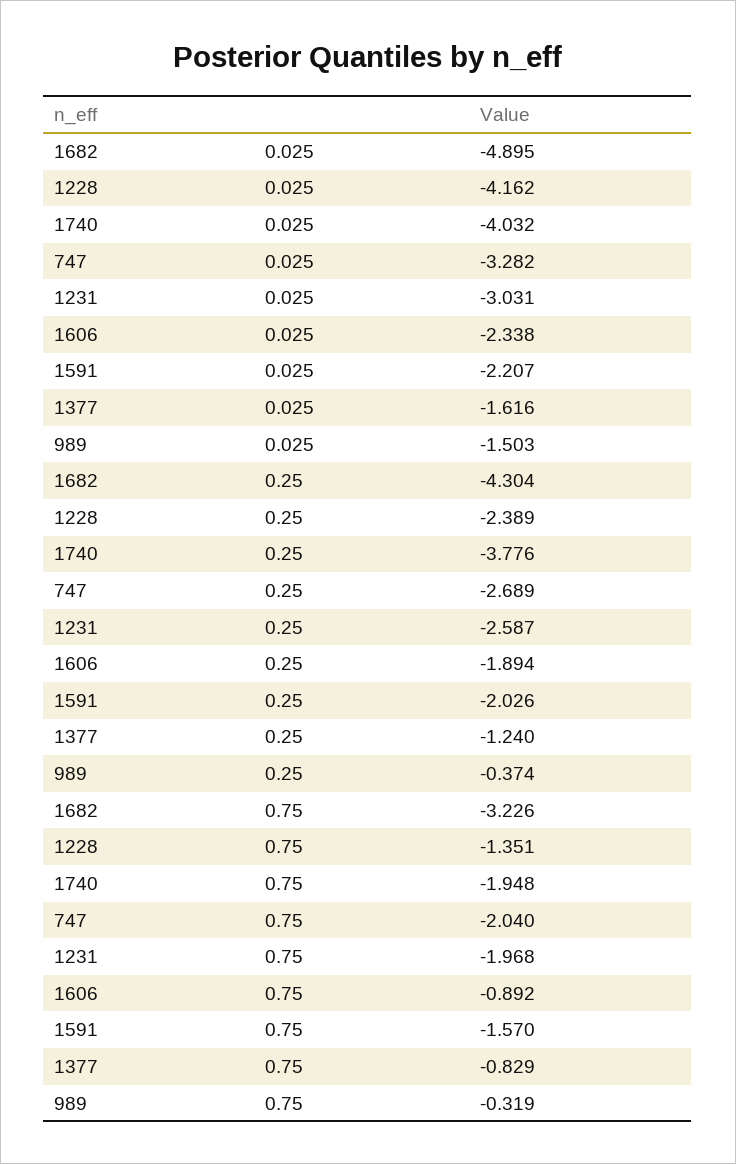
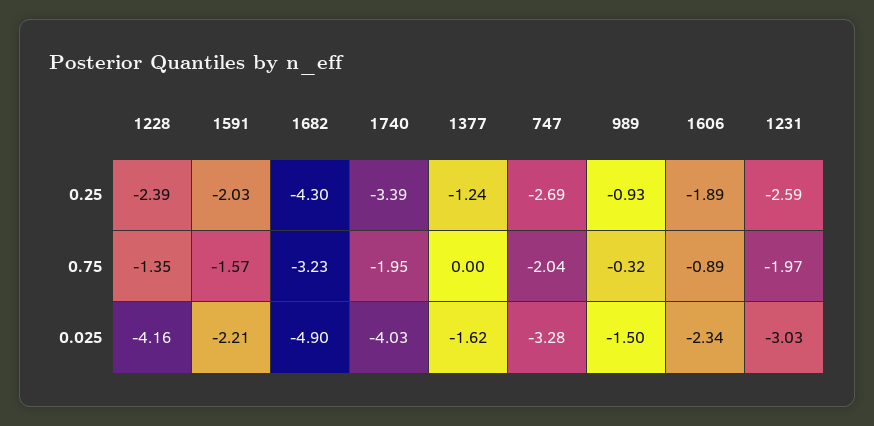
1740, 0.25: -3.776 -> -3.39
989, 0.25: -0.374 -> -0.93
1377, 0.75: -0.829 -> 0

